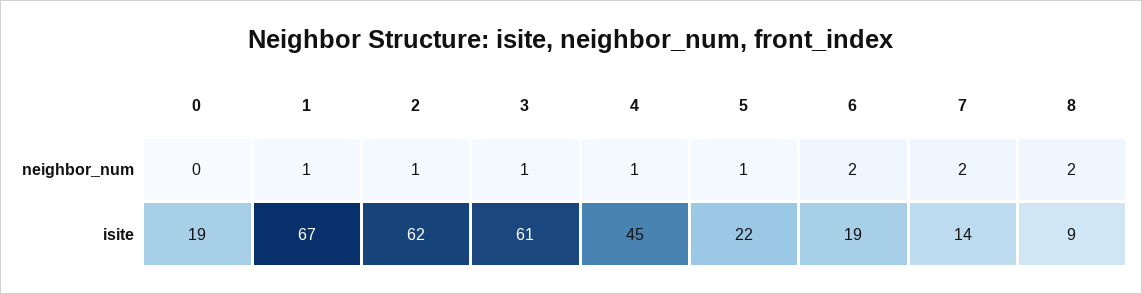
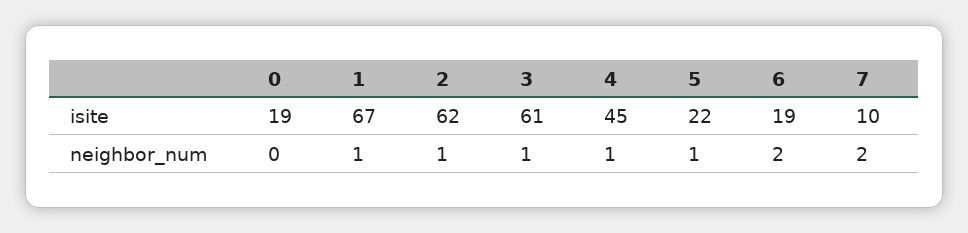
8, neighbor_num: 2 -> none
7, isite: 14 -> 10
8, isite: 9 -> none

